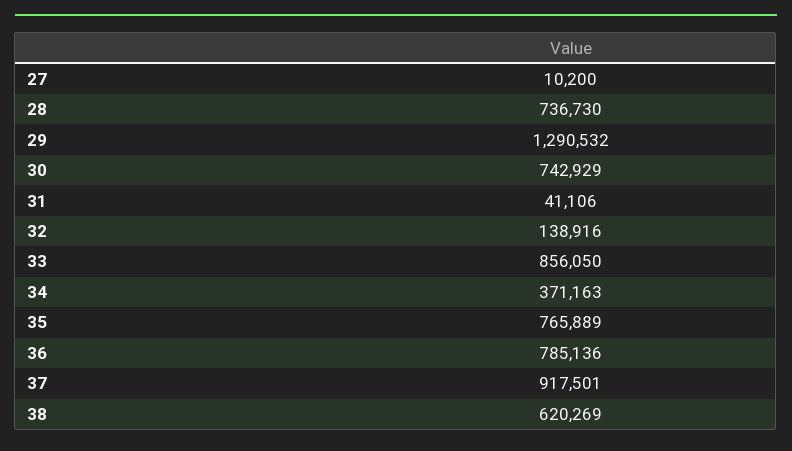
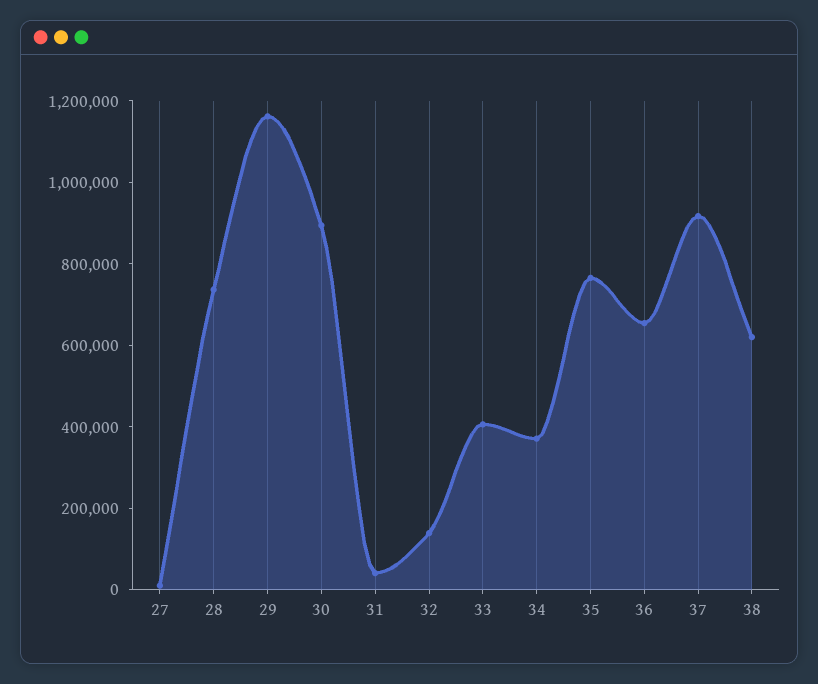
29: 1290532 -> 1150000
30: 742929 -> 900000
33: 856050 -> 400000
36: 785136 -> 650000

